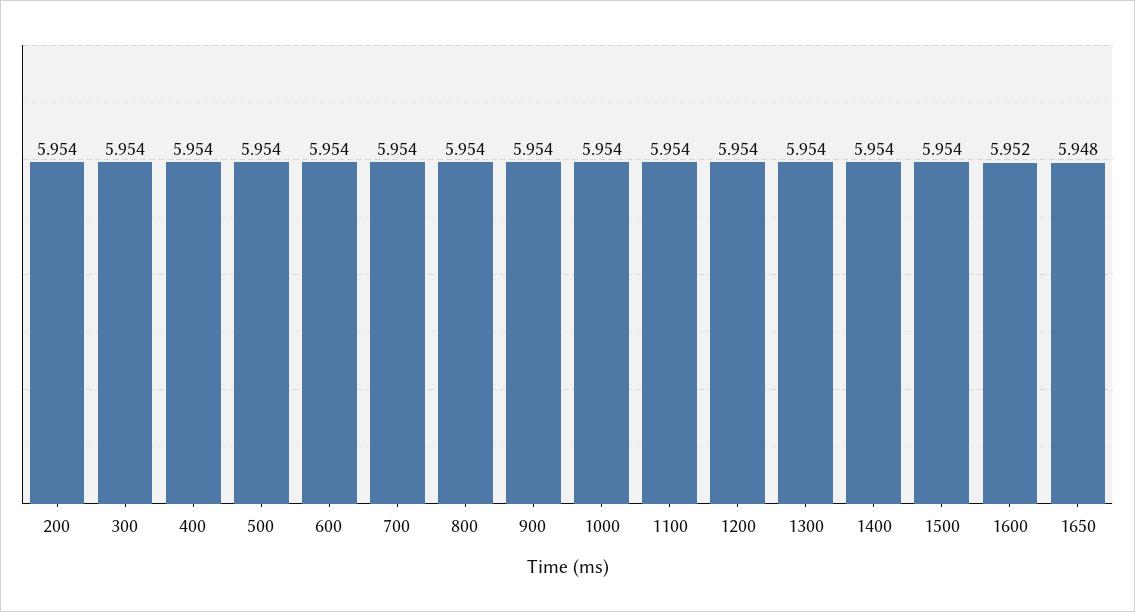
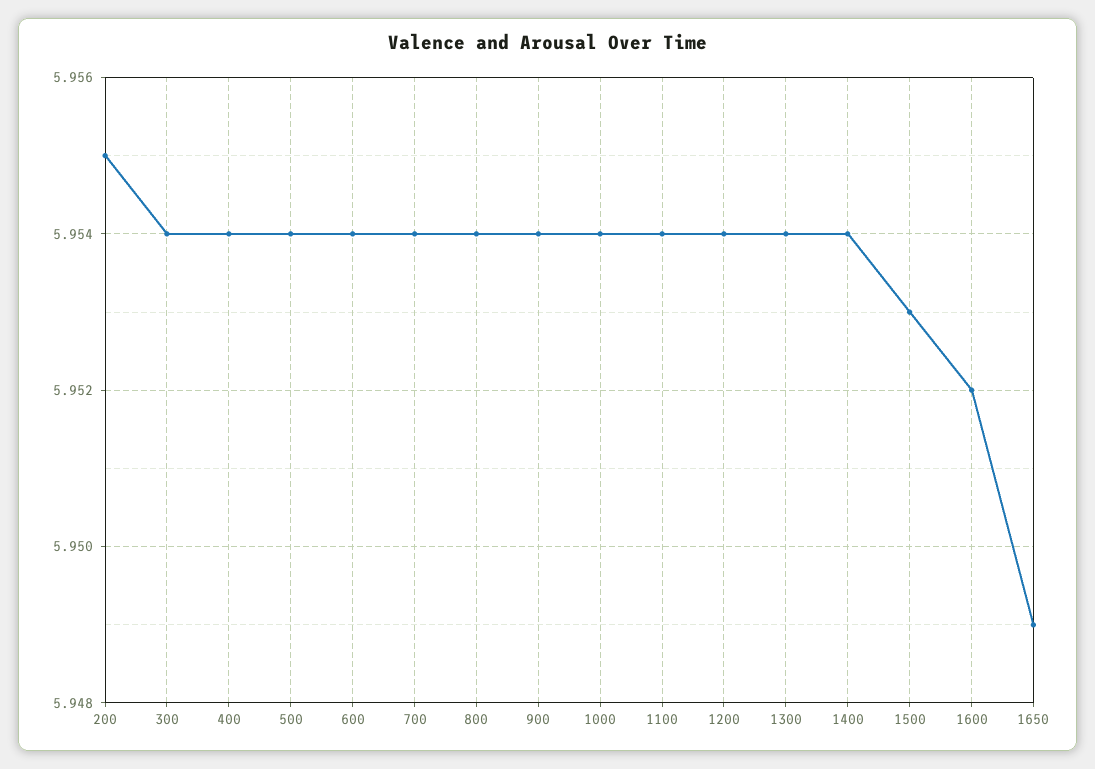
200: 5.954 -> 5.955
1500: 5.954 -> 5.953
1650: 5.948 -> 5.949

